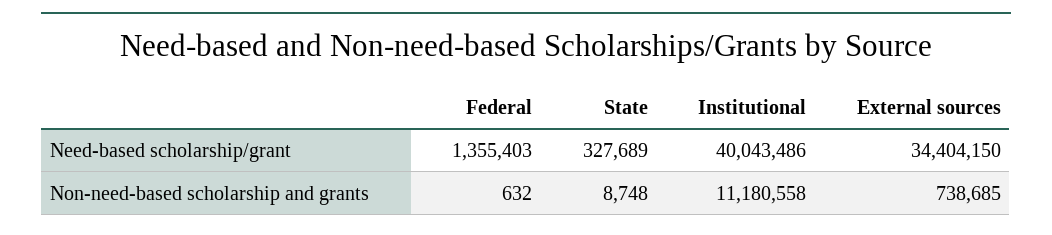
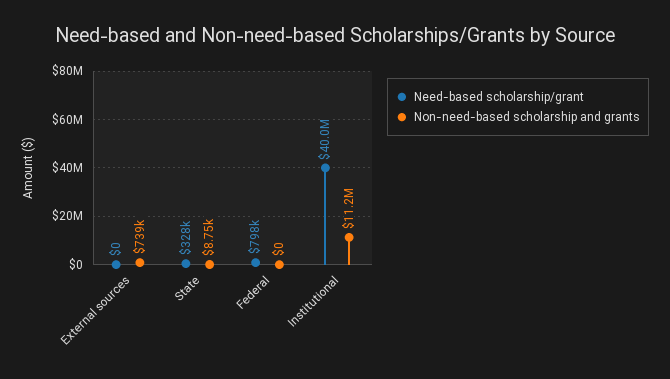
Need-based scholarship/grant, Federal: 1355403 -> 798000
Need-based scholarship/grant, External sources: 34404150 -> 0
Non-need-based scholarship and grants, Federal: 632 -> 0

